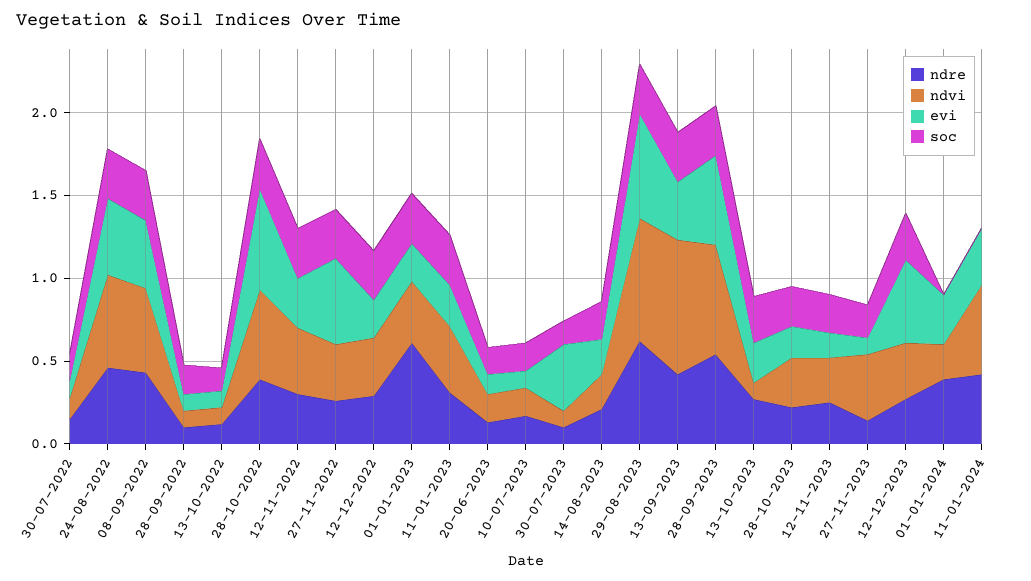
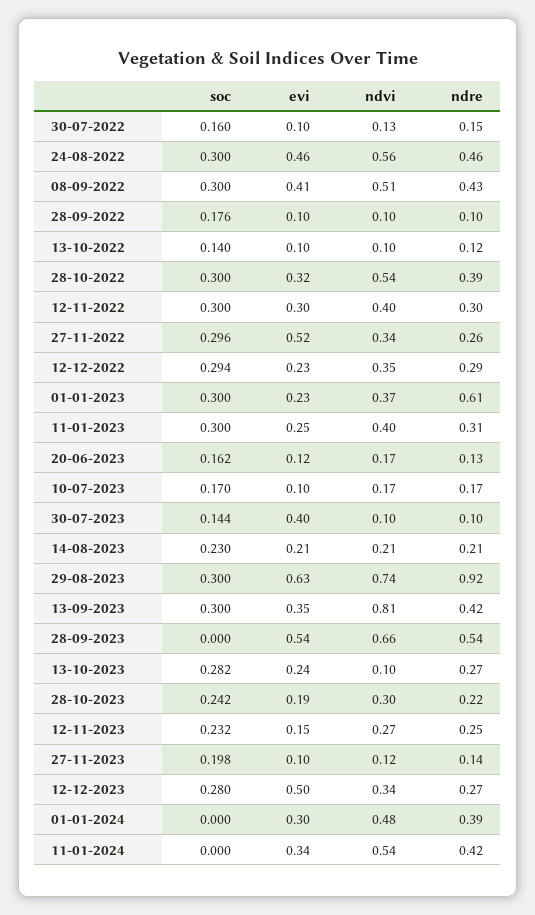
evi, 28-10-2022: 0.6 -> 0.32
ndre, 29-08-2023: 0.6 -> 0.92
soc, 28-09-2023: 0.3 -> 0
ndvi, 27-11-2023: 0.4 -> 0.12
ndvi, 01-01-2024: 0.2 -> 0.48

